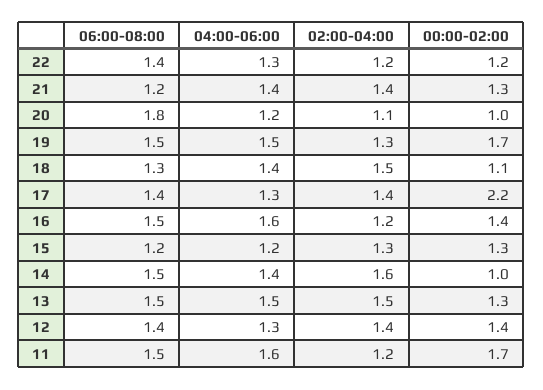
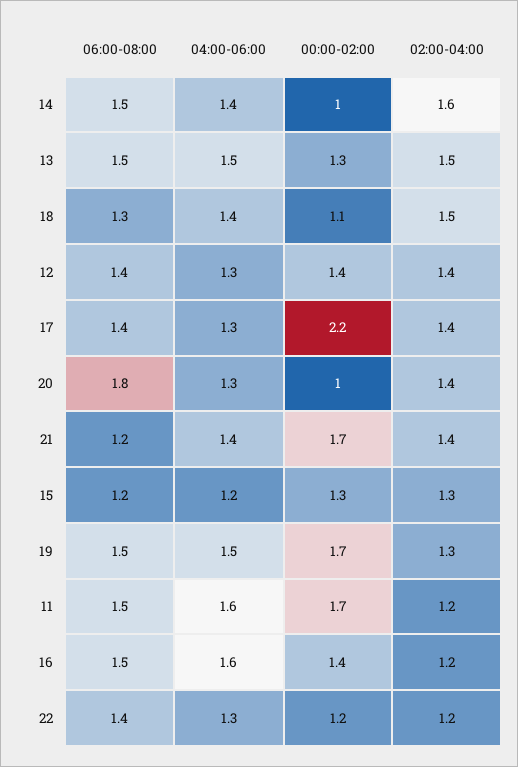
00:00-02:00, 21: 1.3 -> 1.7
04:00-06:00, 20: 1.2 -> 1.3
02:00-04:00, 20: 1.1 -> 1.4

